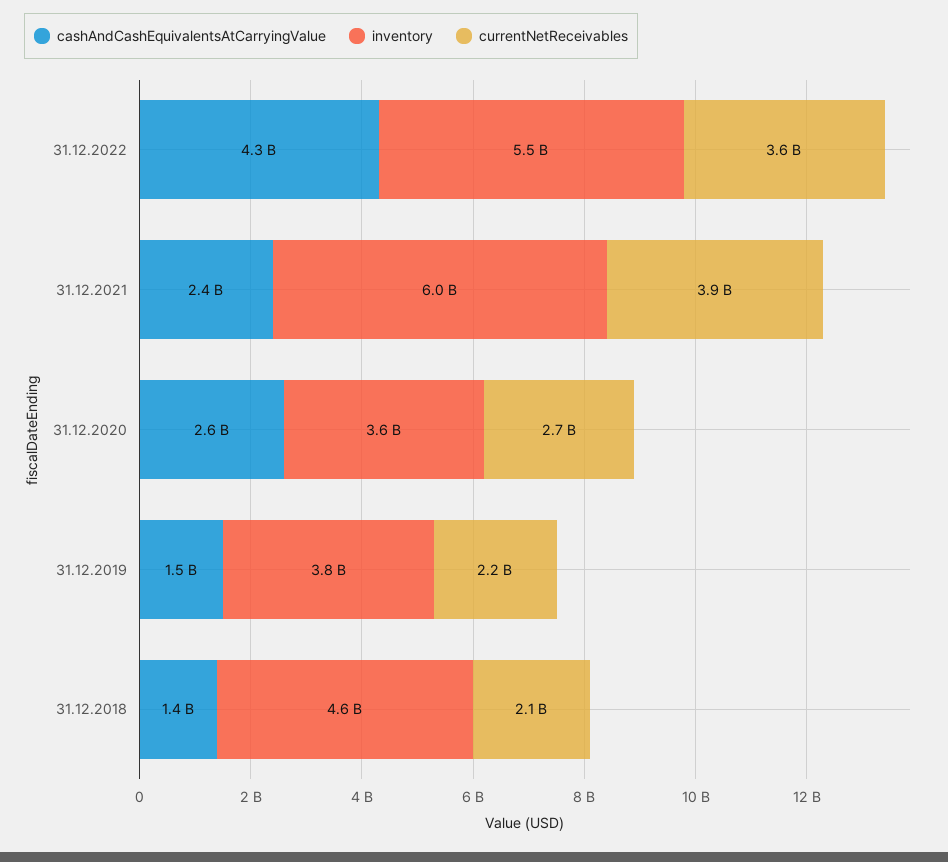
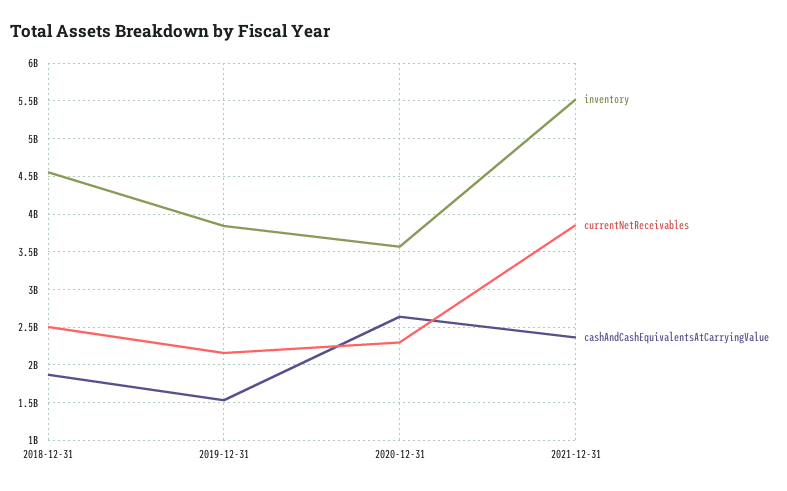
cashAndCashEquivalentsAtCarryingValue, 31.12.2022: 4300000000 -> none
inventory, 31.12.2022: 5500000000 -> none
currentNetReceivables, 31.12.2022: 3600000000 -> none
inventory, 31.12.2021: 6000000000 -> 5500000000
currentNetReceivables, 31.12.2020: 2700000000 -> 2300000000
cashAndCashEquivalentsAtCarryingValue, 31.12.2018: 1400000000 -> 1900000000
currentNetReceivables, 31.12.2018: 2100000000 -> 2500000000

